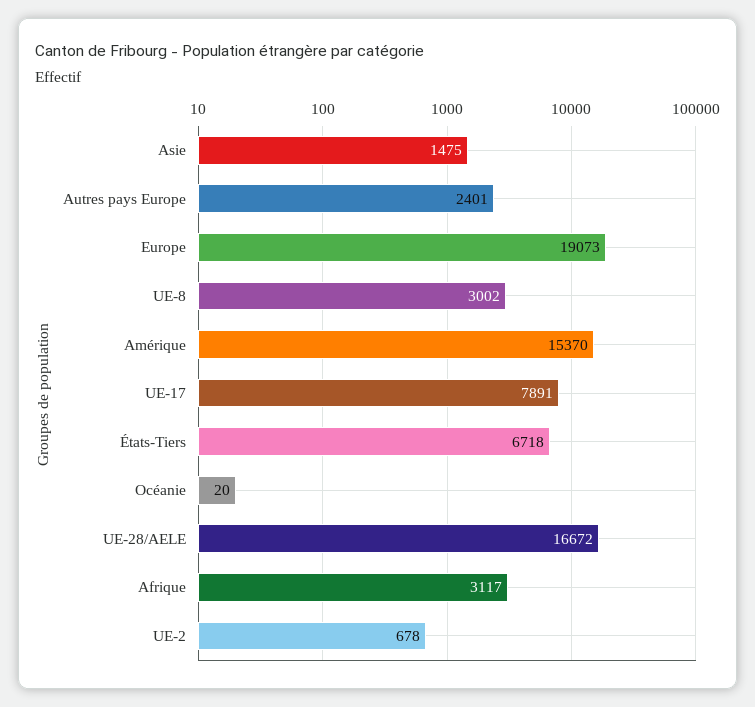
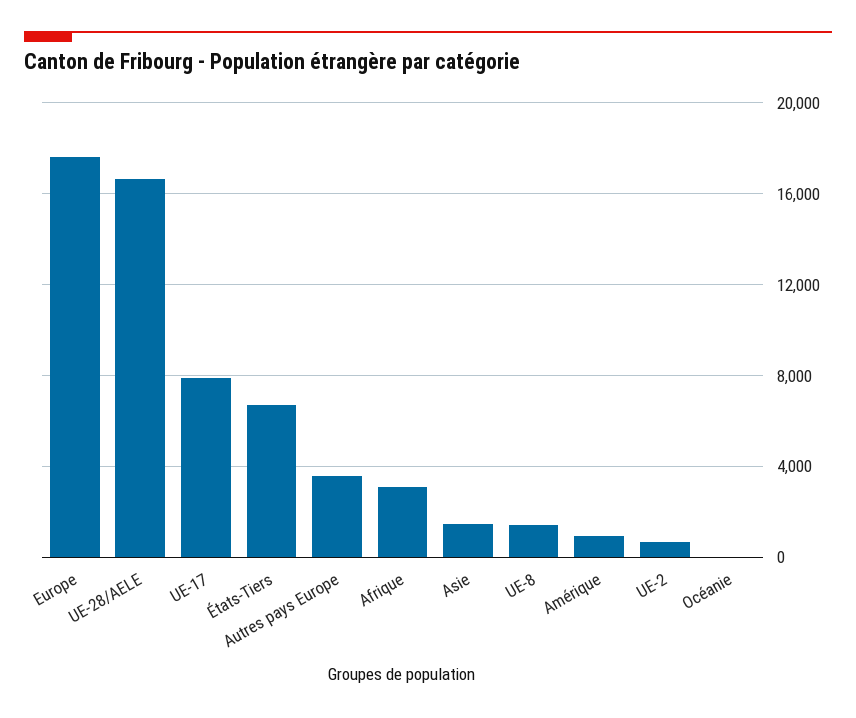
Autres pays Europe: 2401 -> 3500
Europe: 19073 -> 17500
UE-8: 3002 -> 1500
Amérique: 15370 -> 1000

